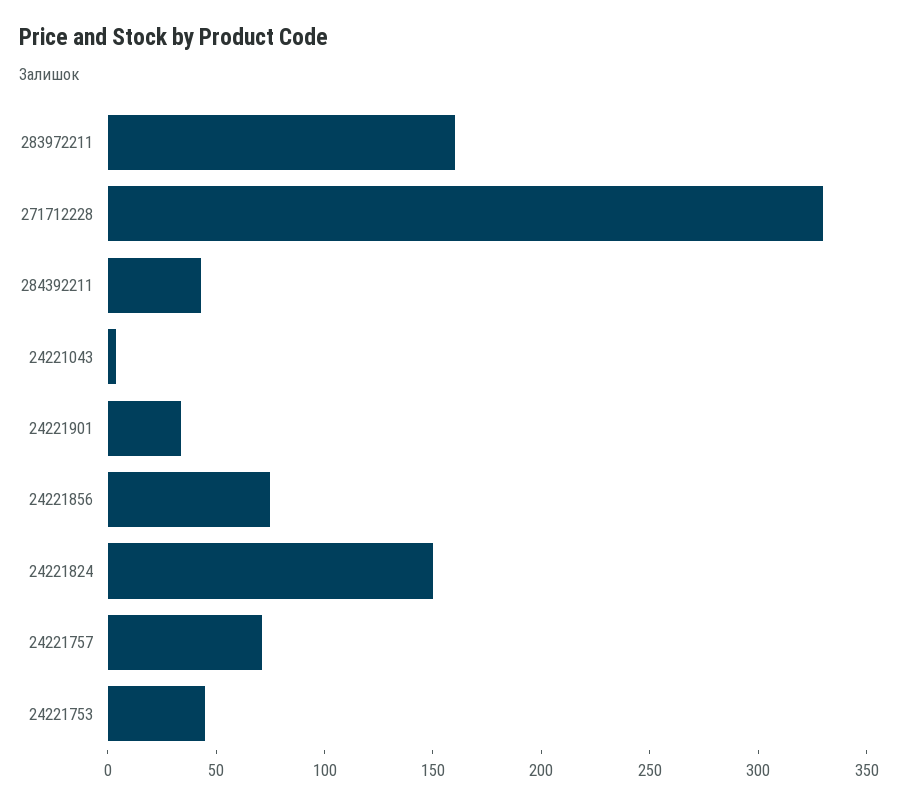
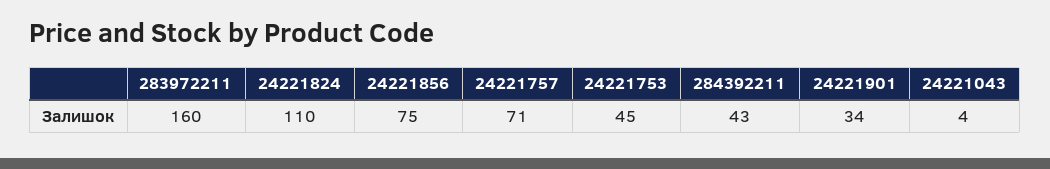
271712228: 330 -> none
24221824: 150 -> 110

